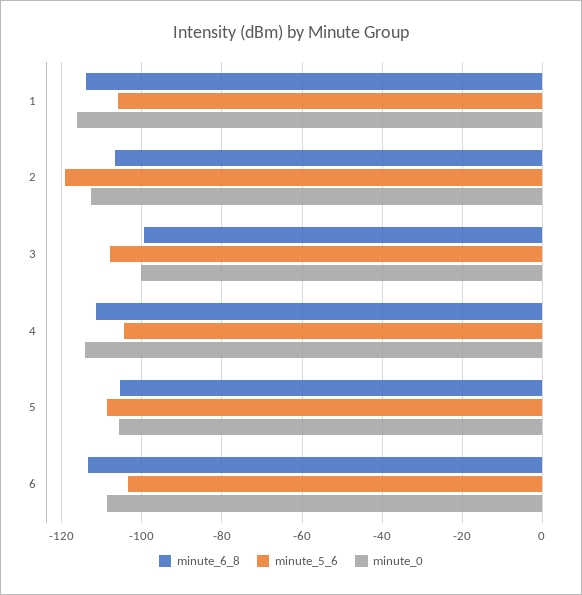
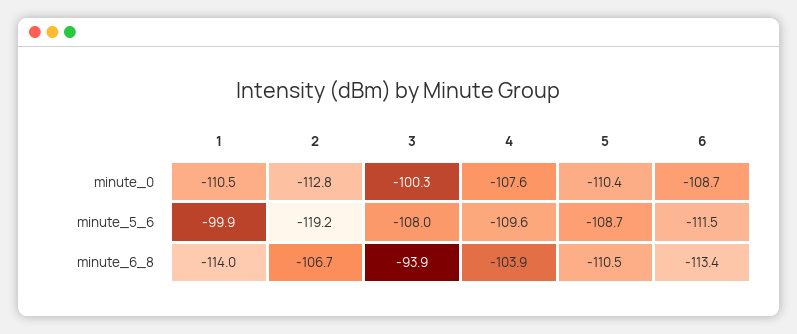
minute_5_6, 1: -106 -> -99.9
minute_0, 1: -116 -> -110.5
minute_6_8, 3: -100 -> -93.9
minute_6_8, 4: -112 -> -103.9
minute_5_6, 4: -104 -> -109.6
minute_0, 4: -114 -> -107.6
minute_6_8, 5: -106 -> -110.5
minute_0, 5: -106 -> -110.4
minute_5_6, 6: -104 -> -111.5

